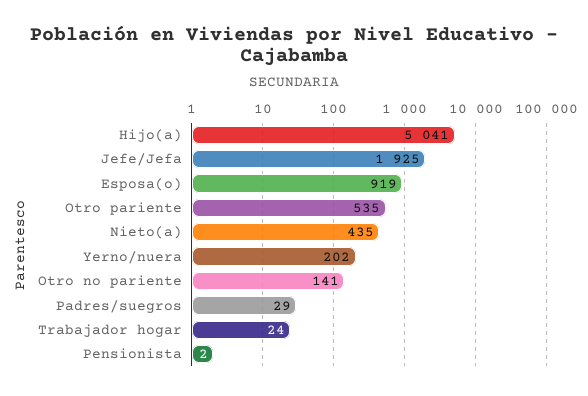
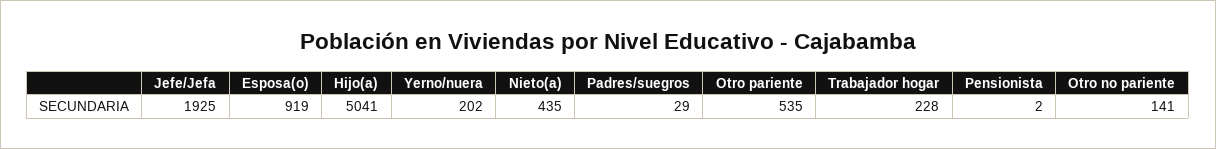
Trabajador hogar: 24 -> 228

